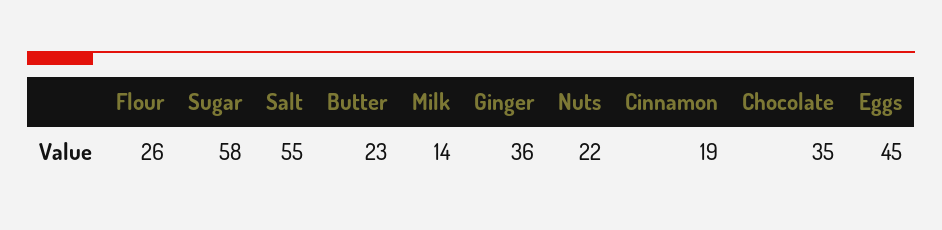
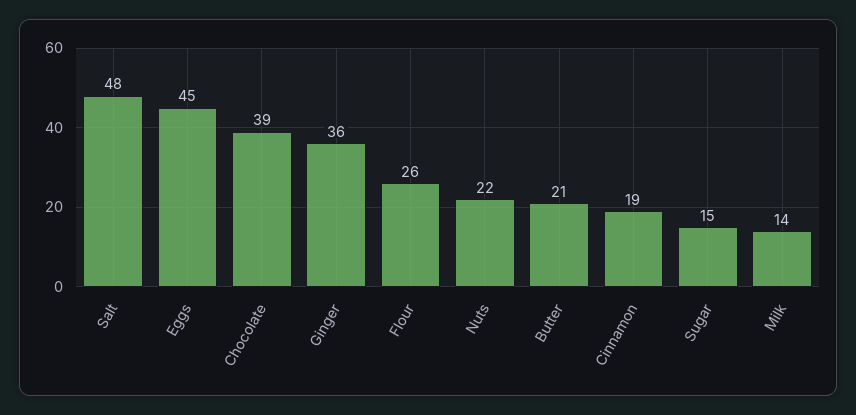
Sugar: 58 -> 15
Salt: 55 -> 48
Butter: 23 -> 21
Chocolate: 35 -> 39

